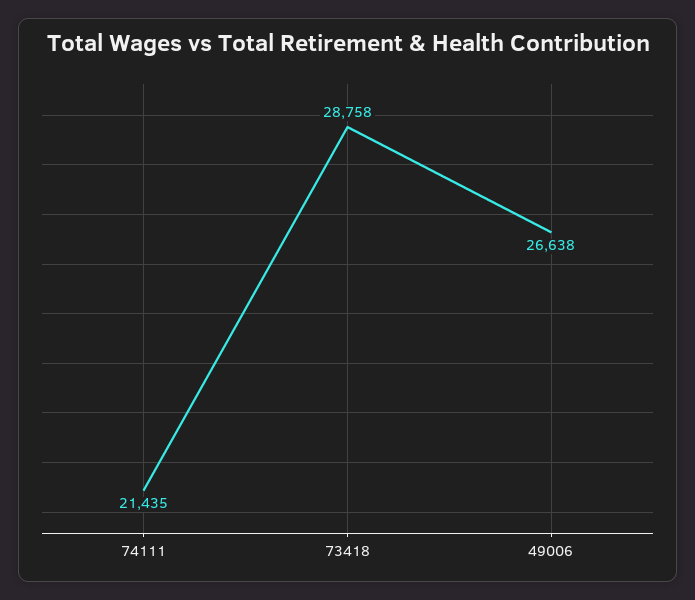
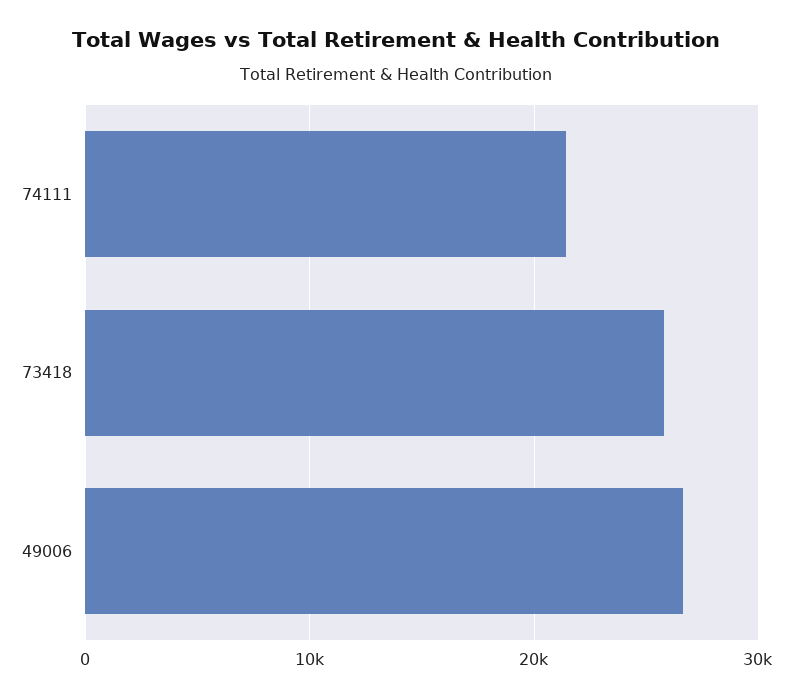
73418: 28758 -> 26000

